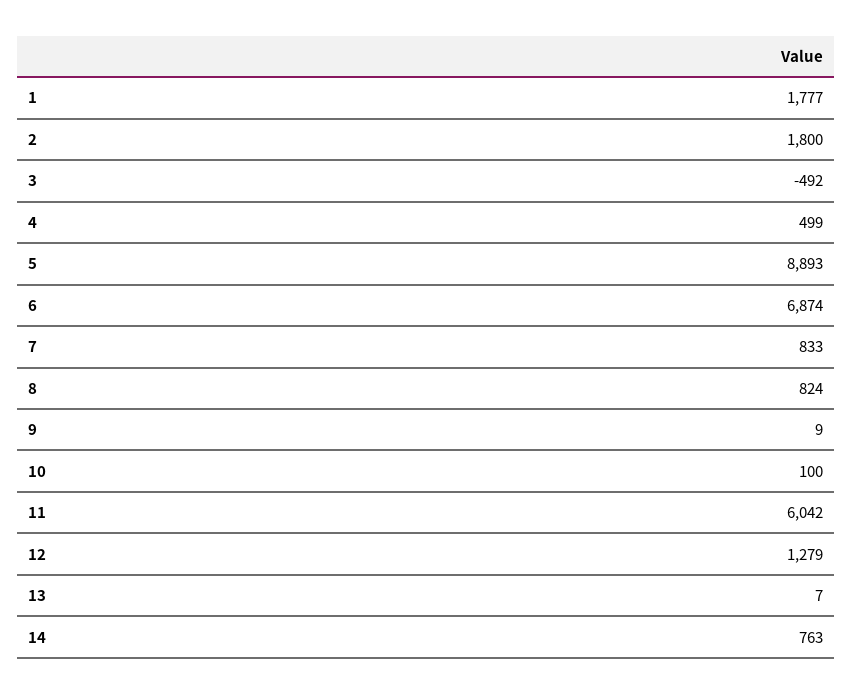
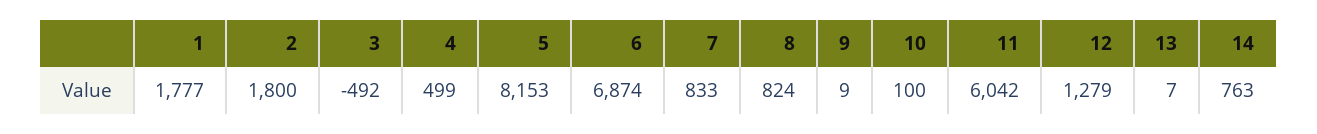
5: 8893 -> 8153

